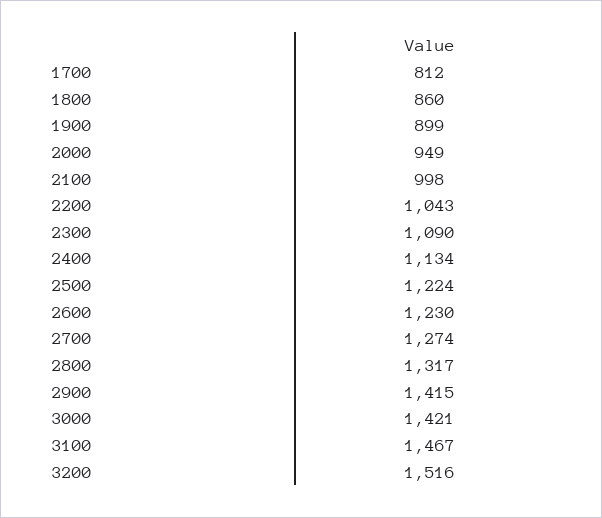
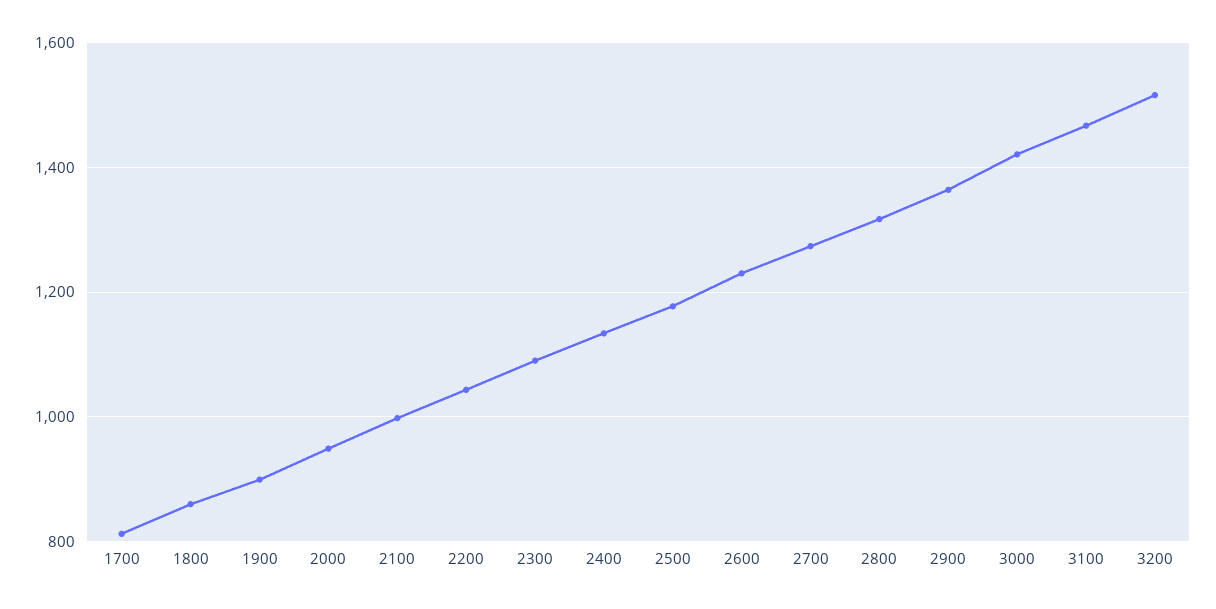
2500: 1224 -> 1180
2900: 1415 -> 1360

